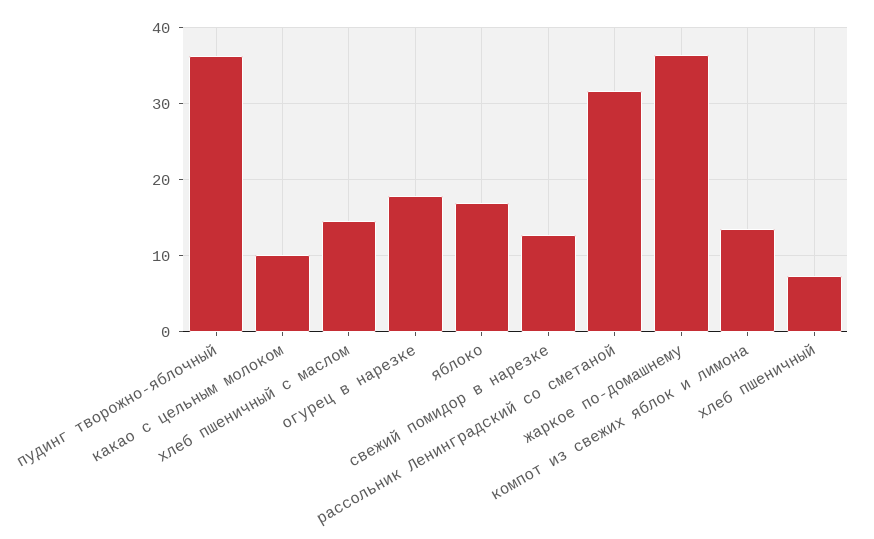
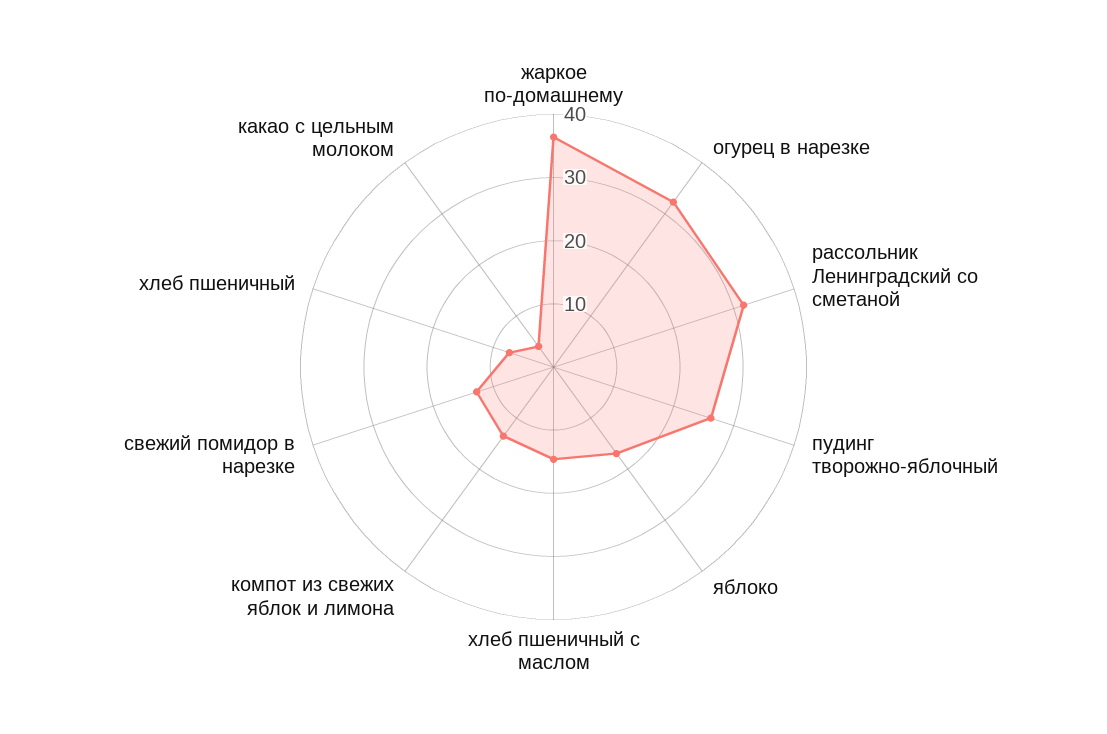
пудинг творожно-яблочный: 36 -> 26
какао с цельным молоком: 10 -> 4
огурец в нарезке: 18 -> 32

